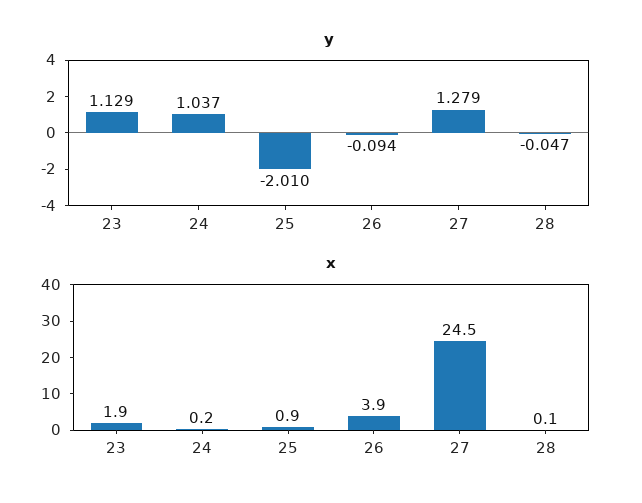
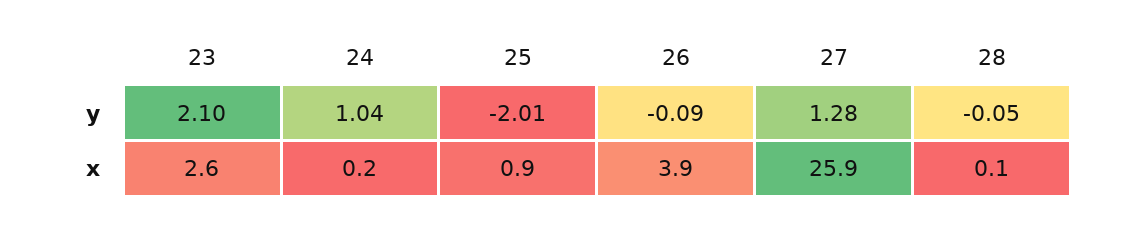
y, 23: 1.129 -> 2.1
x, 23: 1.9 -> 2.6
x, 27: 24.5 -> 25.9

